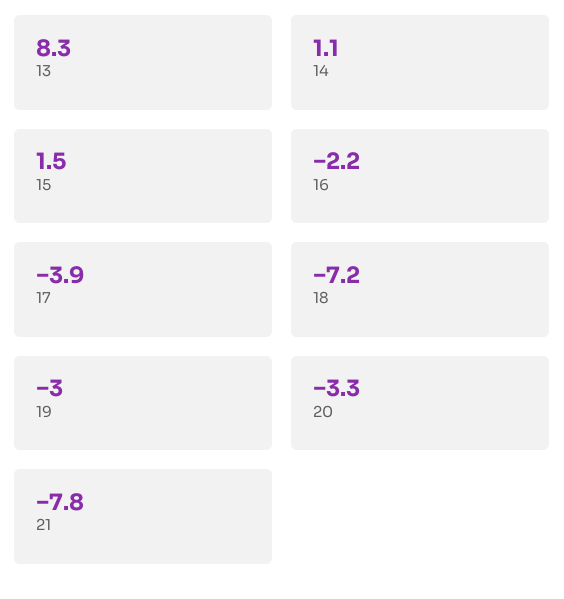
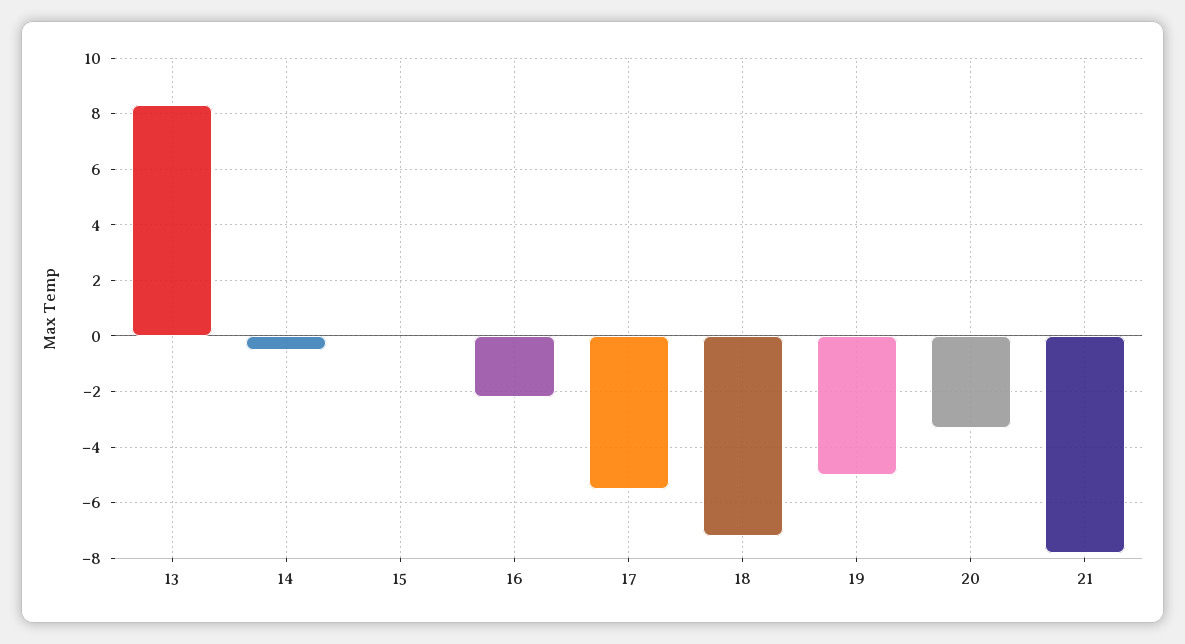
14: 1.1 -> -0.5
15: 1.5 -> 0
17: -3.9 -> -5.5
19: -3 -> -5

